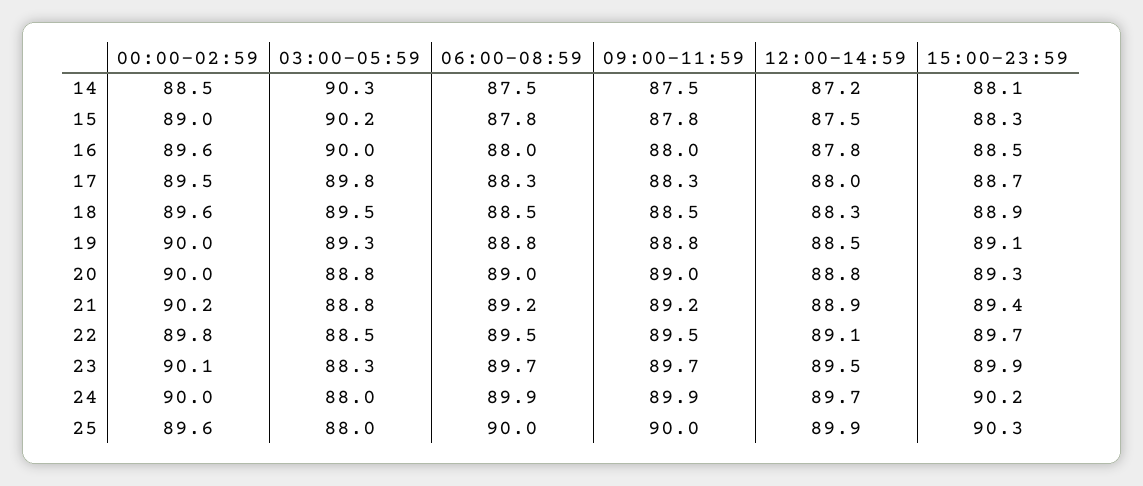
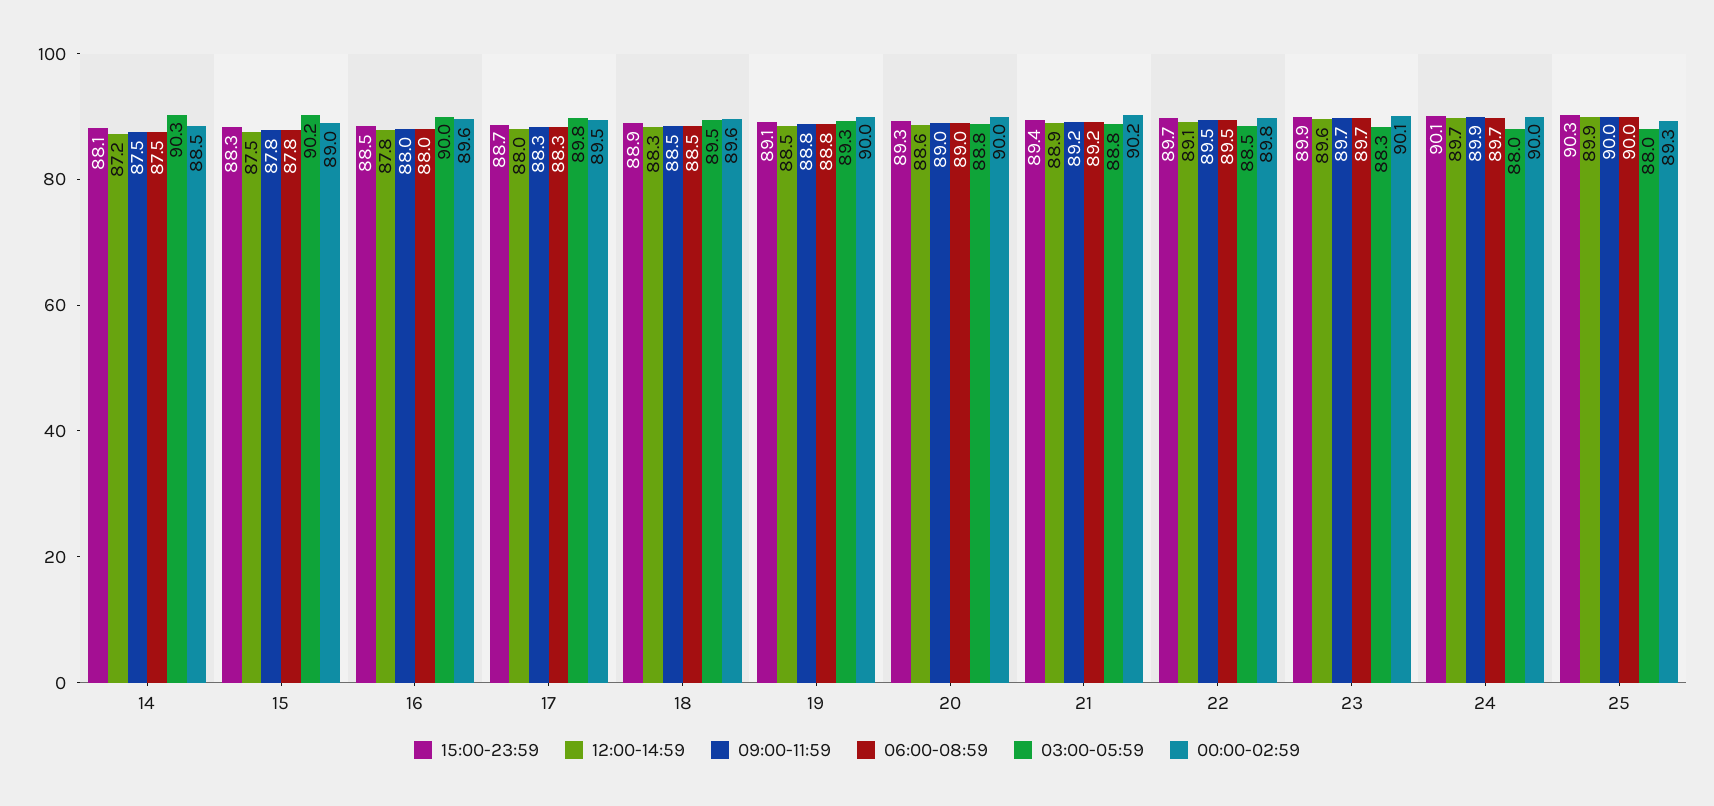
12:00-14:59, 20: 88.8 -> 88.6
12:00-14:59, 23: 89.5 -> 89.6
06:00-08:59, 24: 89.9 -> 89.7
15:00-23:59, 24: 90.2 -> 90.1
00:00-02:59, 25: 89.6 -> 89.3

